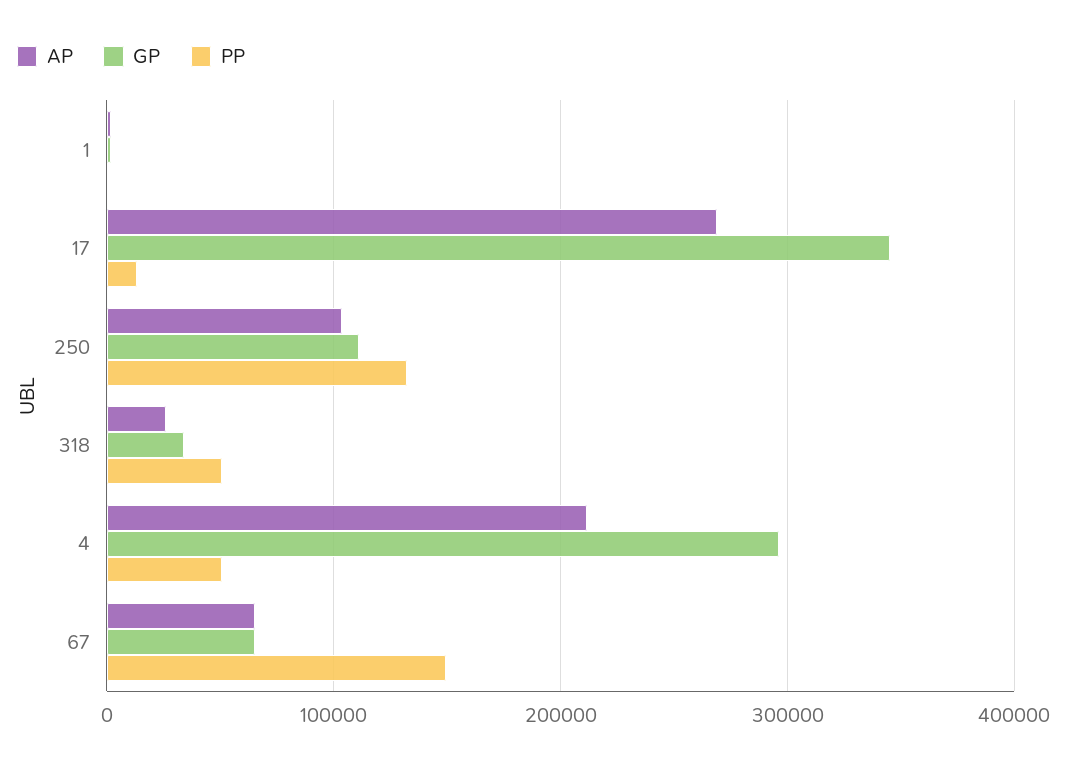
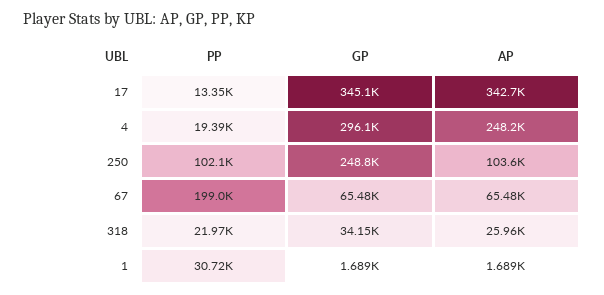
PP, 1: 0 -> 30720
AP, 17: 270000 -> 342700
GP, 250: 110000 -> 248800
PP, 250: 130000 -> 102100
PP, 318: 50000 -> 21970
AP, 4: 210000 -> 248200
PP, 4: 50000 -> 19390
PP, 67: 150000 -> 199000

